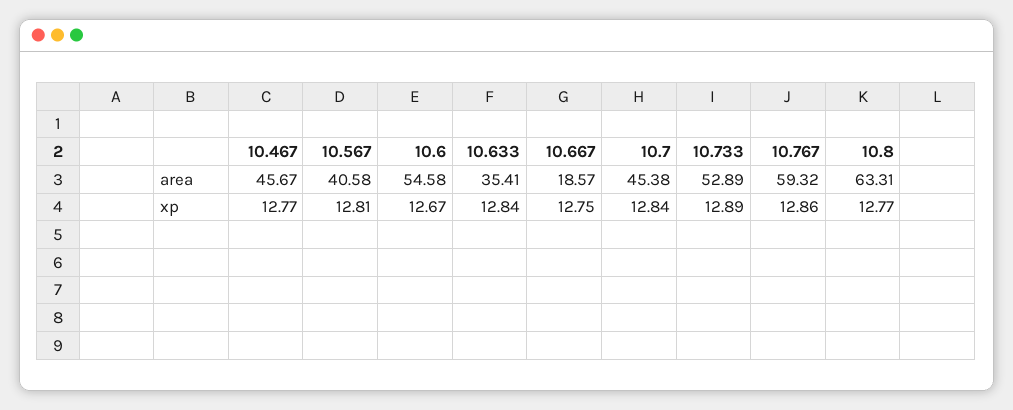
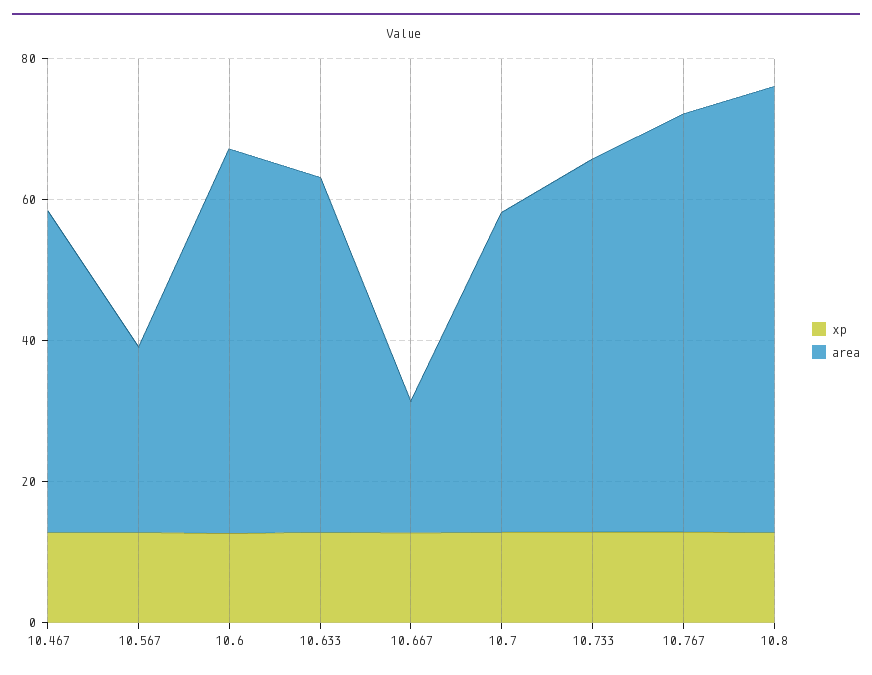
area, 10.567: 40.58 -> 25
area, 10.633: 35.41 -> 50

